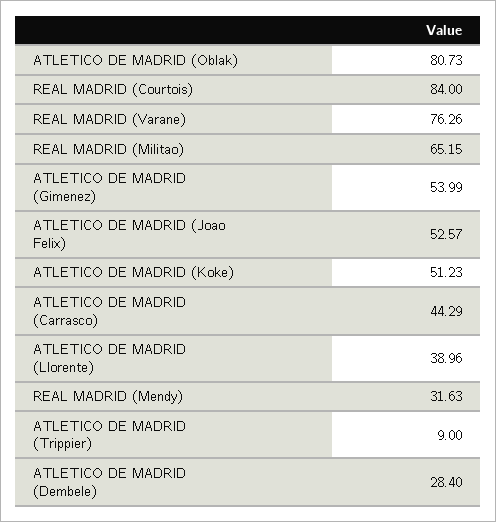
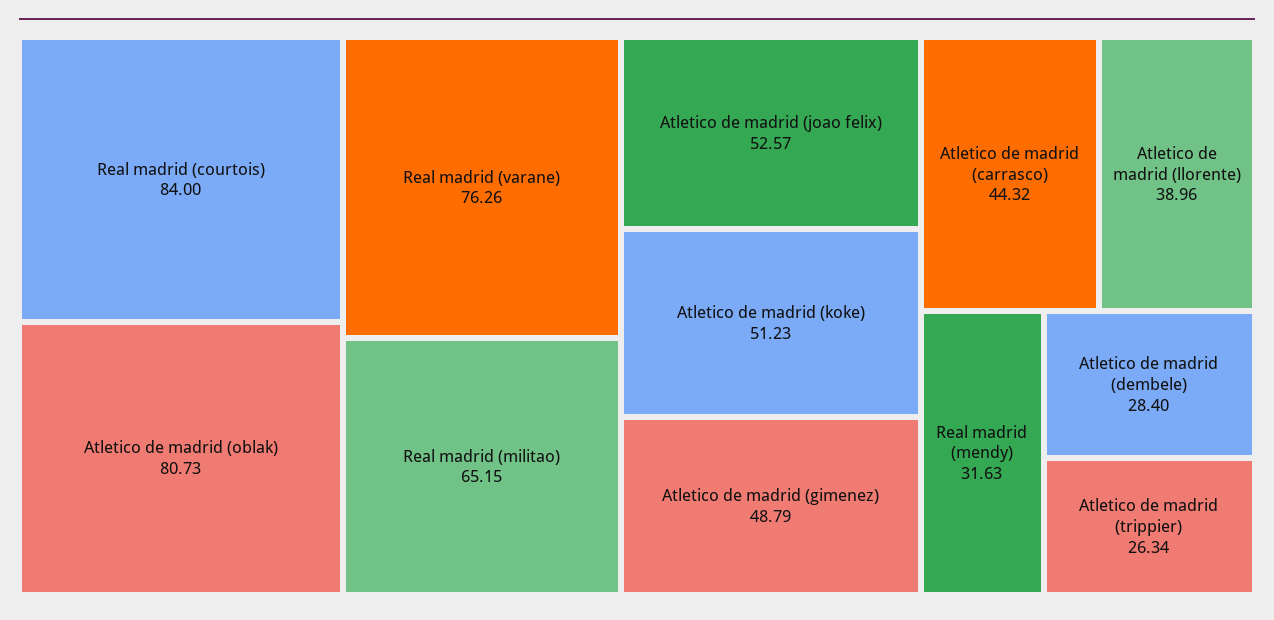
ATLETICO DE MADRID (Gimenez): 53.99 -> 48.79
ATLETICO DE MADRID (Carrasco): 44.29 -> 44.32
ATLETICO DE MADRID (Trippier): 9 -> 26.34

